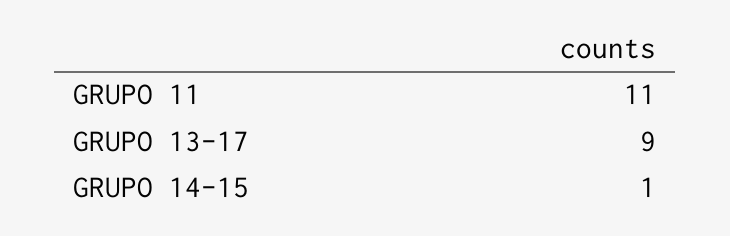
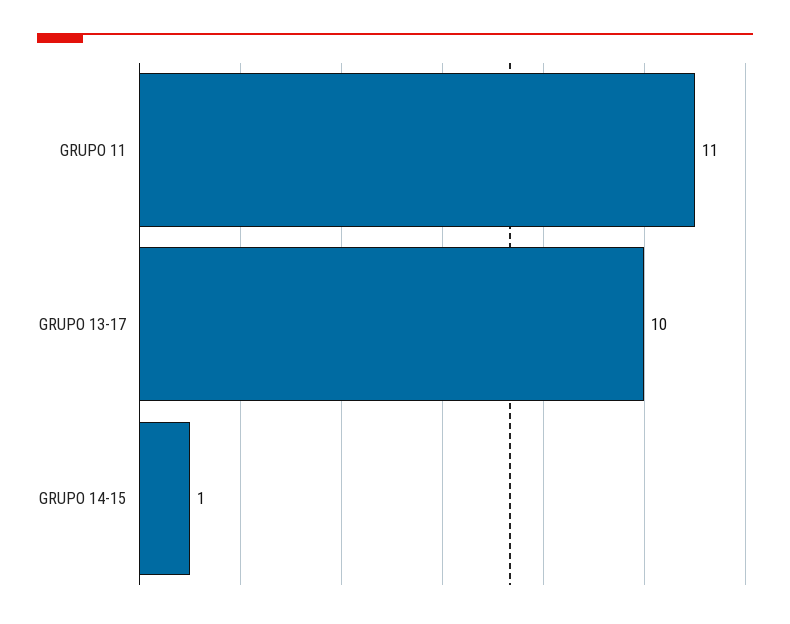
GRUPO 13-17: 9 -> 10

